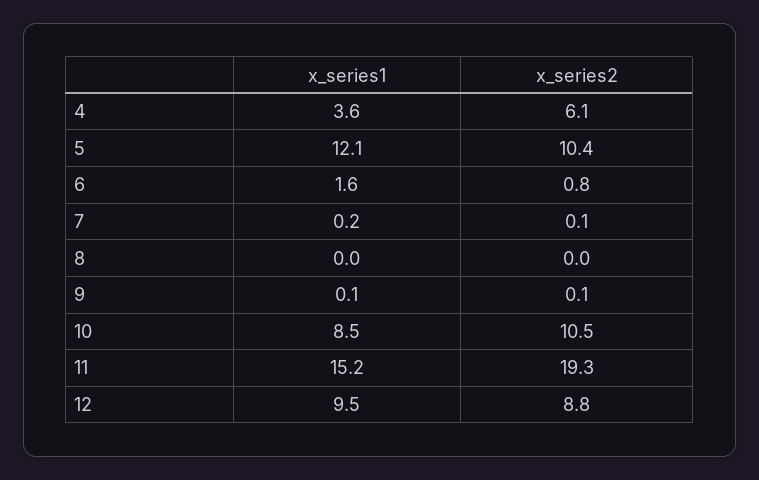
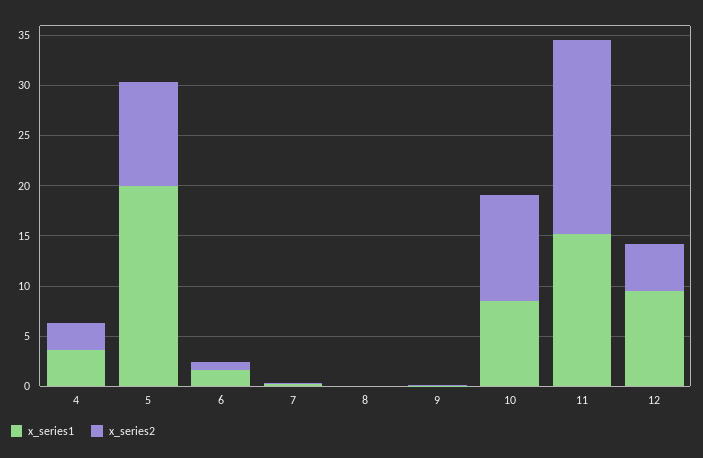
x_series2, 4: 6.1 -> 3
x_series1, 5: 12.1 -> 20
x_series2, 12: 8.8 -> 5

